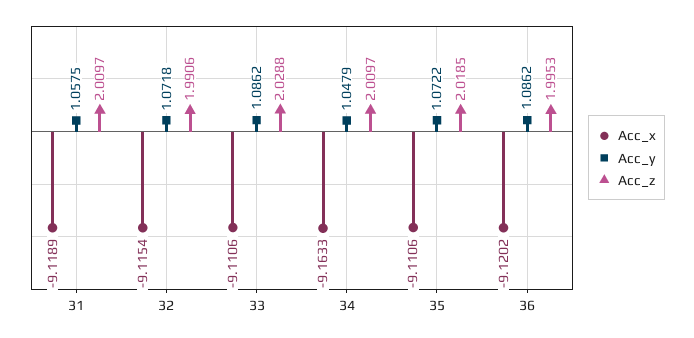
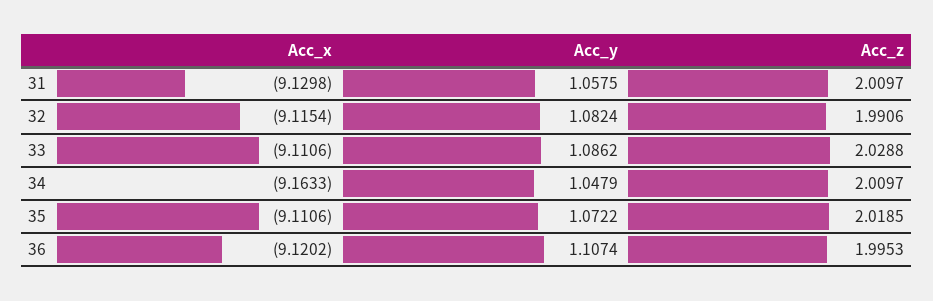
Acc_x, 31: -9.1189 -> -9.1298
Acc_y, 32: 1.0718 -> 1.0824
Acc_y, 36: 1.0862 -> 1.1074

